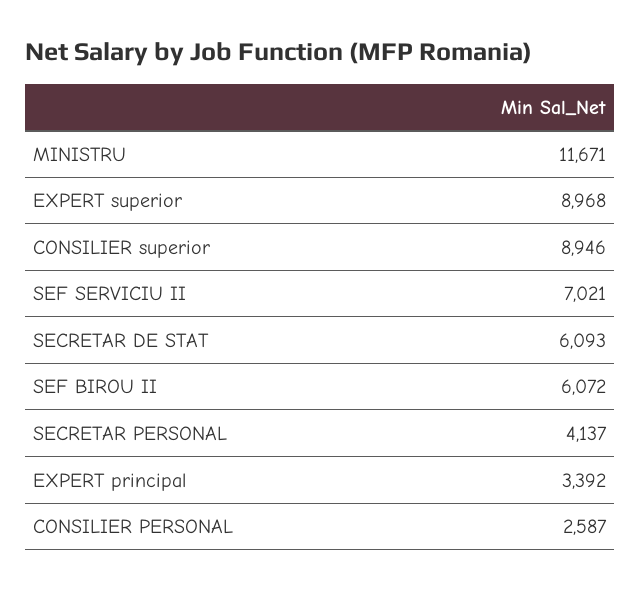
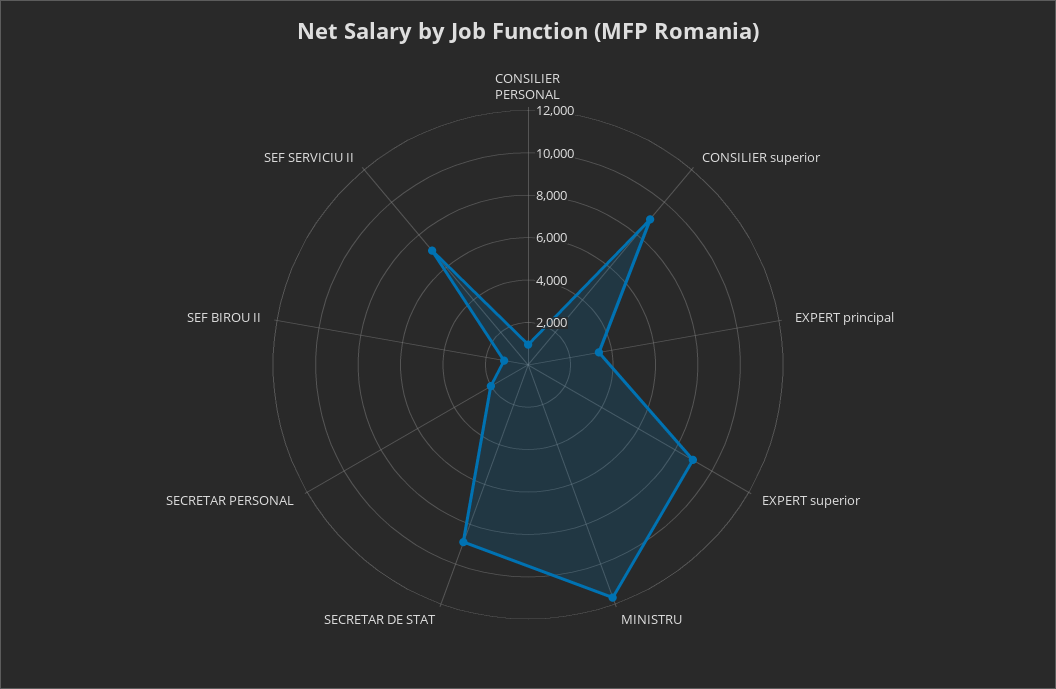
SECRETAR DE STAT: 6093 -> 9000
SEF BIROU II: 6072 -> 1000
SECRETAR PERSONAL: 4137 -> 2000
CONSILIER PERSONAL: 2587 -> 1000

